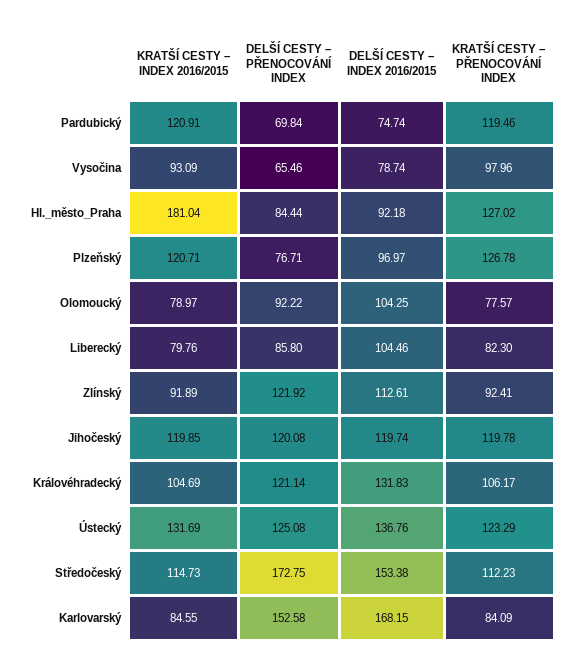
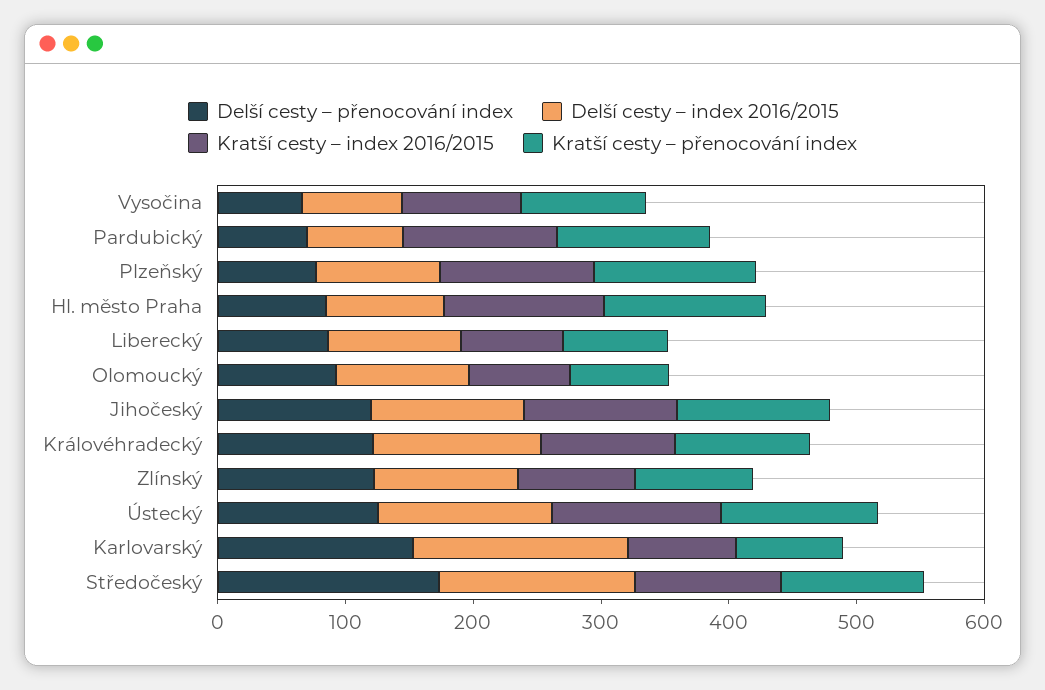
KRATŠÍ CESTY – INDEX 2016/2015, Hl._město_Praha: 181.04 -> 120

